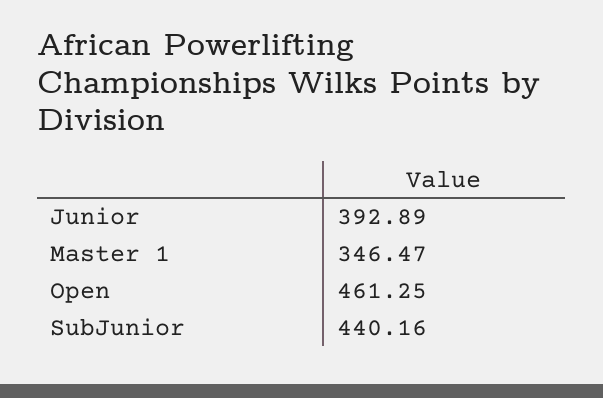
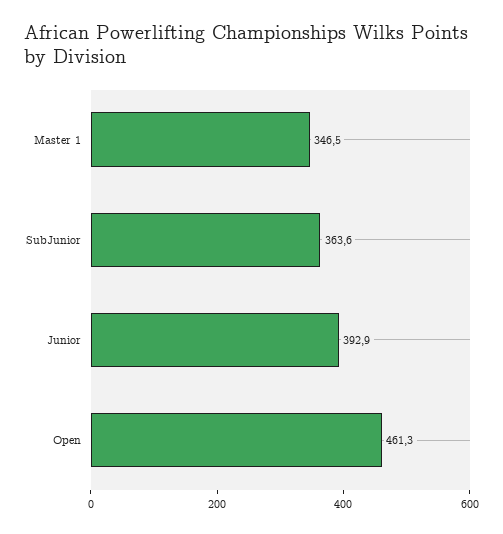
SubJunior: 440.16 -> 363.6

